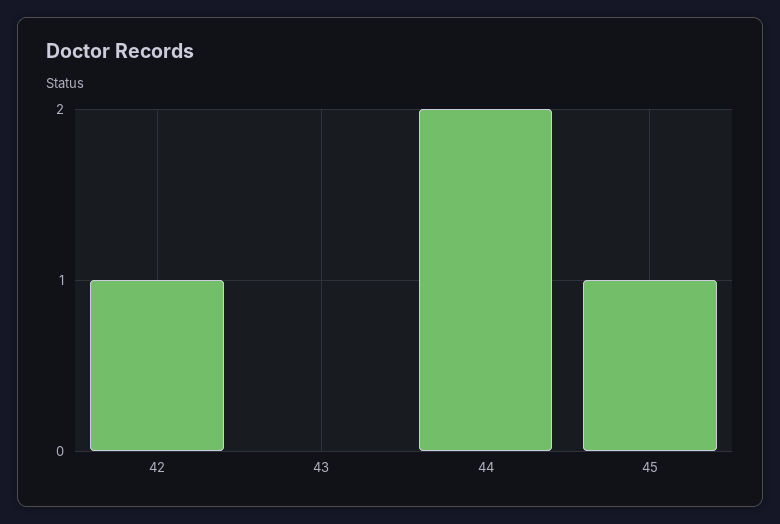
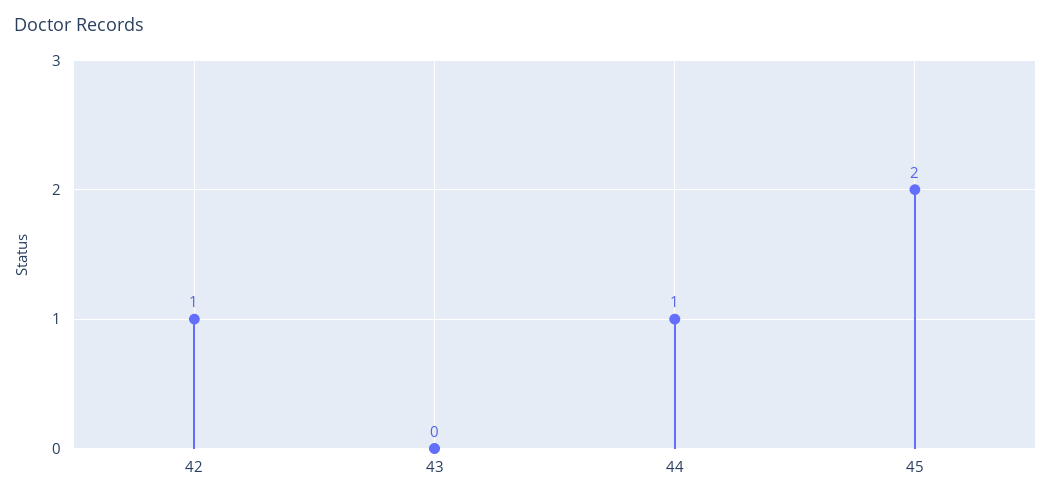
44: 2 -> 1
45: 1 -> 2

